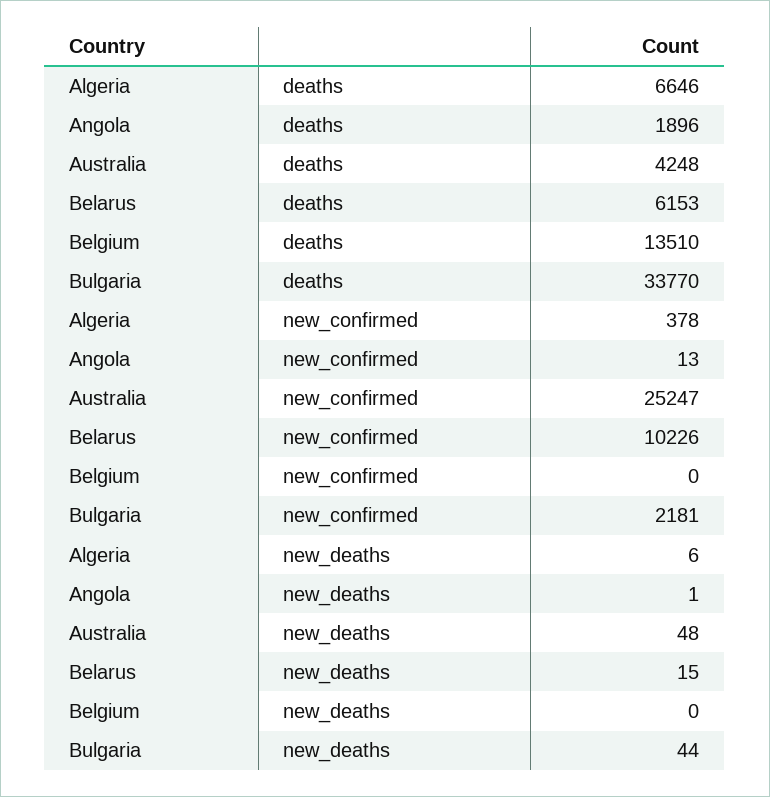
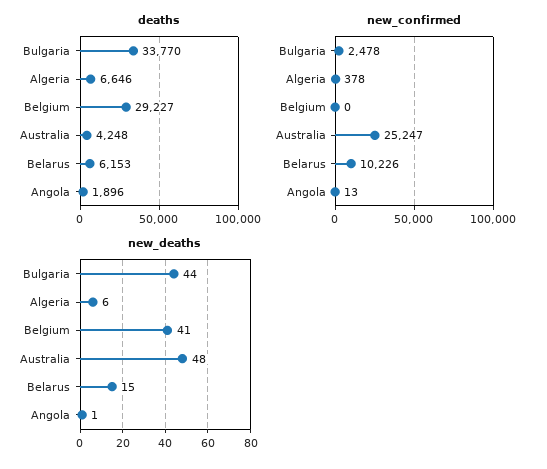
deaths, Belgium: 13510 -> 29227
new_confirmed, Bulgaria: 2181 -> 2478
new_deaths, Belgium: 0 -> 41

